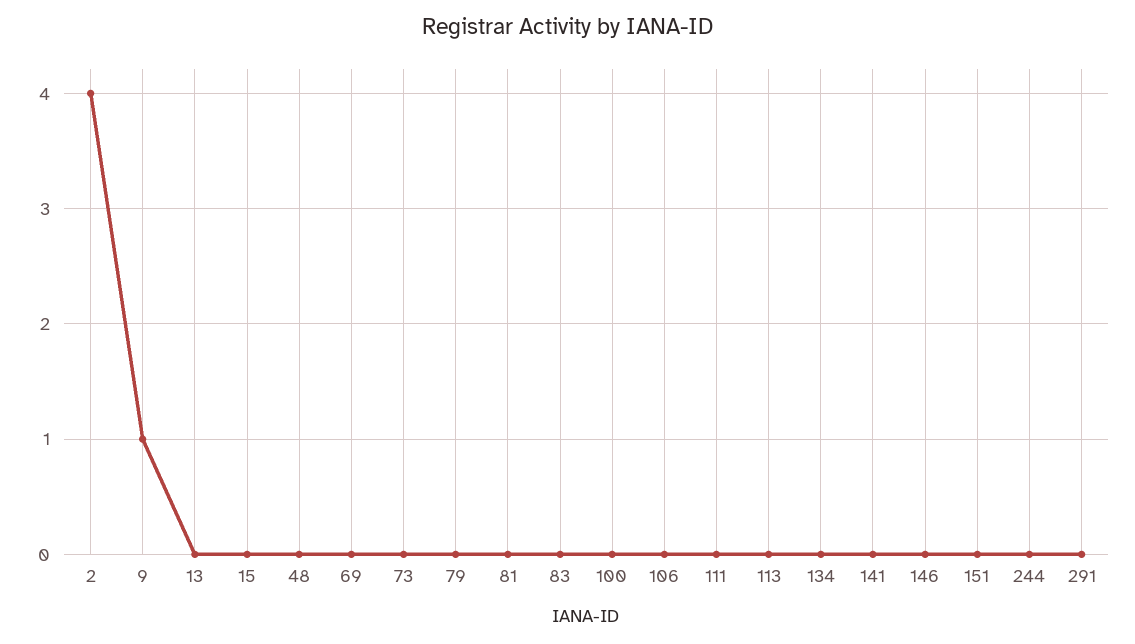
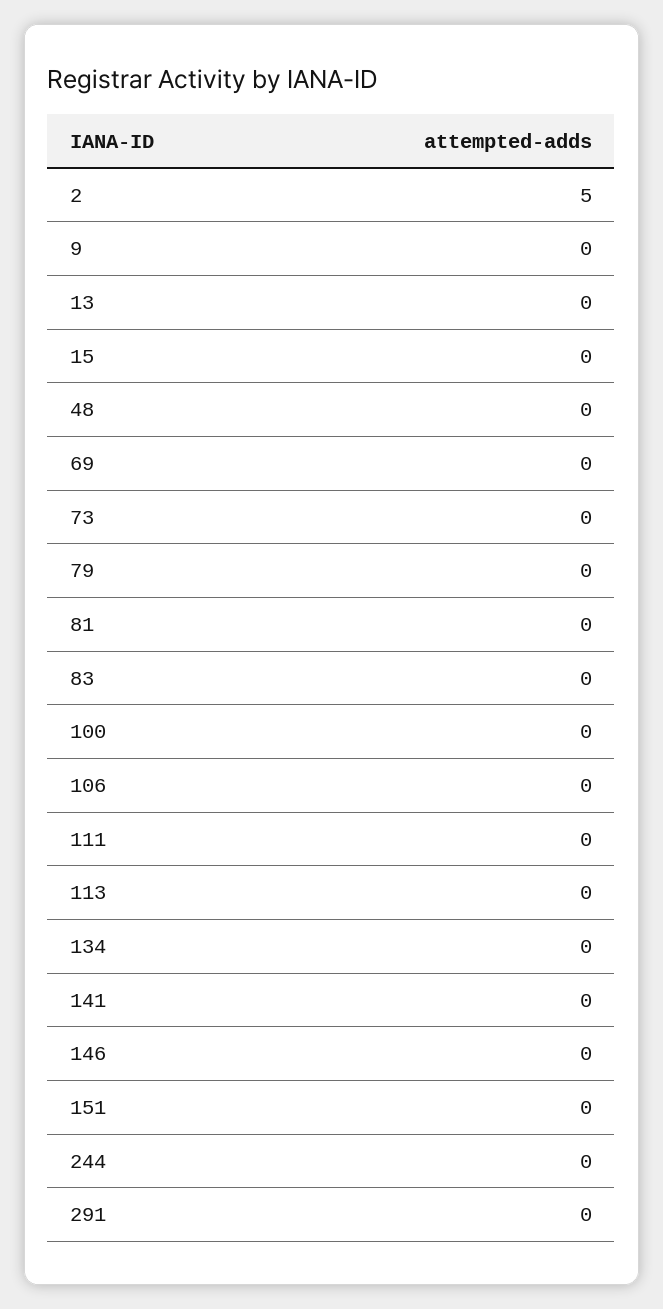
2: 4 -> 5
9: 1 -> 0

